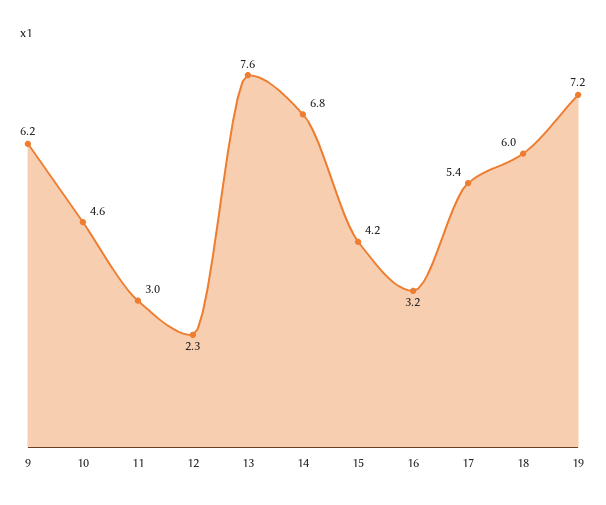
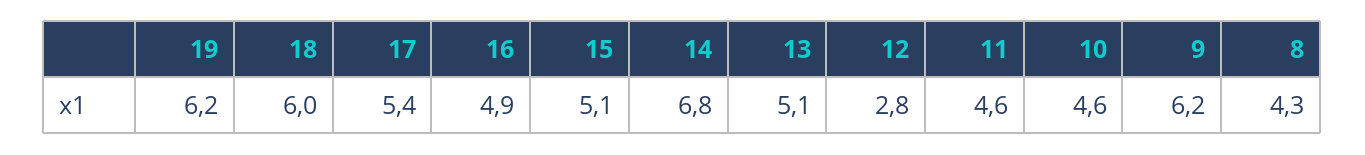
11: 3 -> 4.6
12: 2.3 -> 2.8
13: 7.6 -> 5.1
15: 4.2 -> 5.1
16: 3.2 -> 4.9
19: 7.2 -> 6.2
8: none -> 4.3

